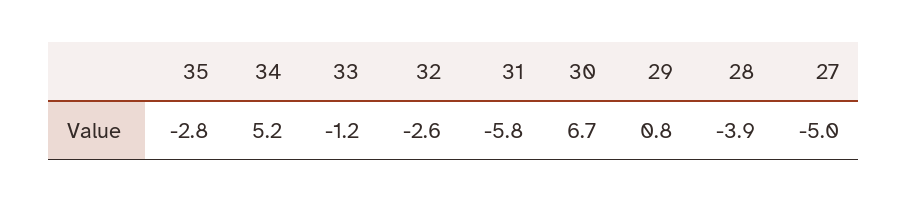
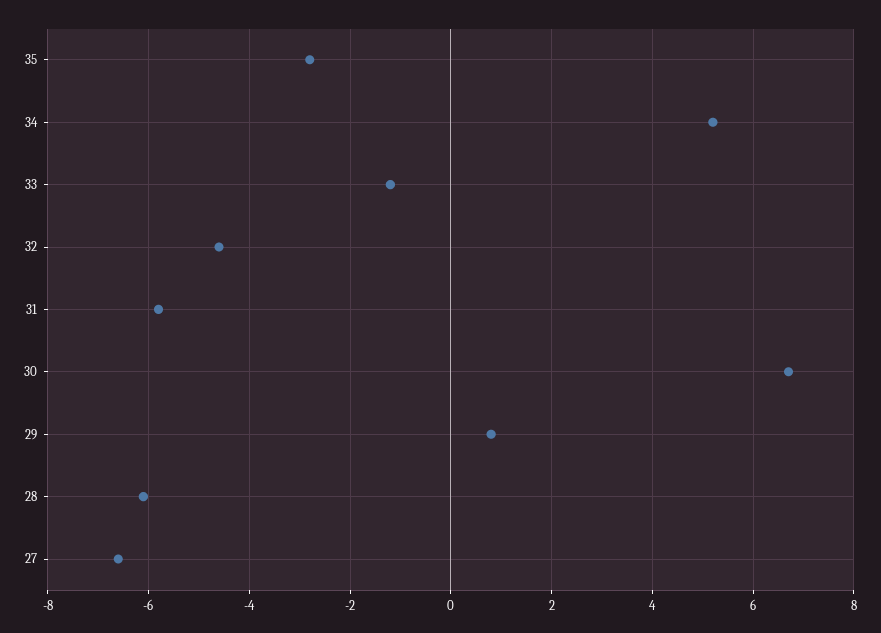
32: -2.6 -> -4.5
28: -3.9 -> -6
27: -5 -> -6.5

